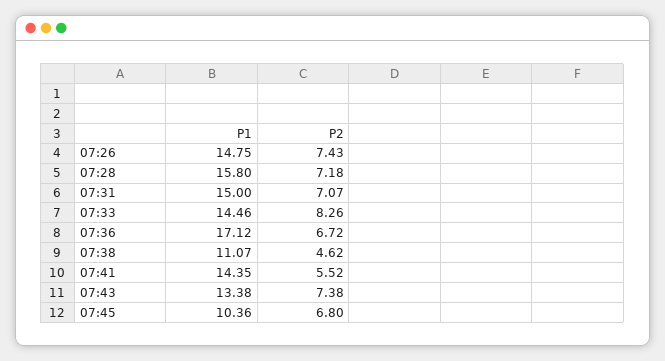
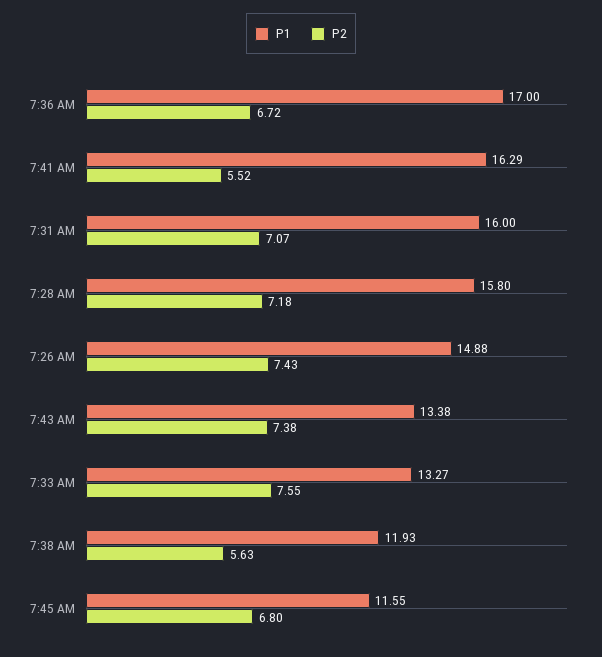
P1, 07:26: 14.75 -> 14.88
P1, 07:31: 15 -> 16
P1, 07:33: 14.46 -> 13.27
P2, 07:33: 8.26 -> 7.55
P1, 07:36: 17.12 -> 17
P1, 07:38: 11.07 -> 11.93
P2, 07:38: 4.62 -> 5.63
P1, 07:41: 14.35 -> 16.29
P1, 07:45: 10.36 -> 11.55

